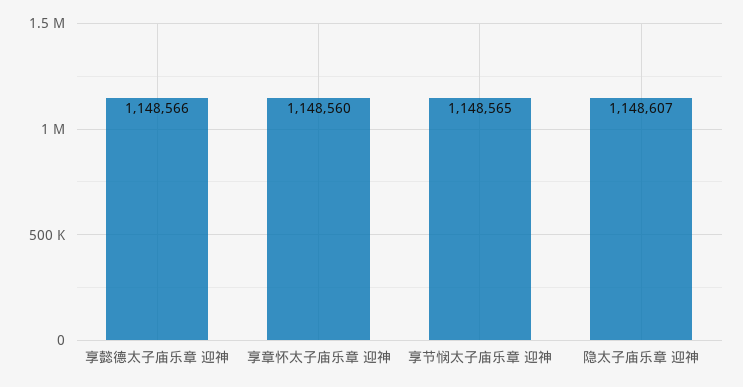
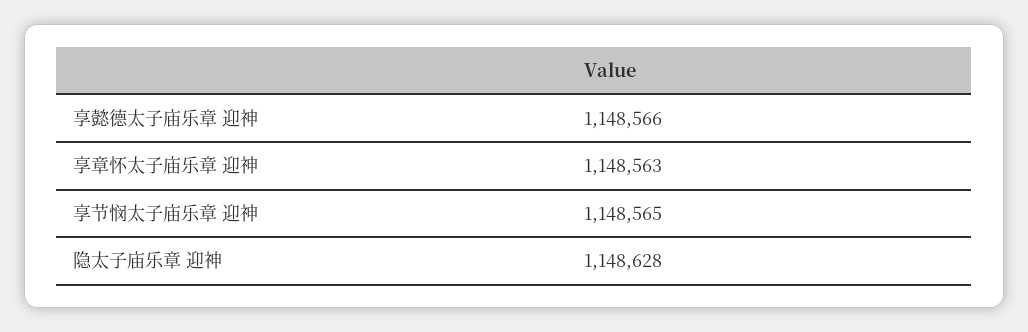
享章怀太子庙乐章 迎神: 1148560 -> 1148563
隐太子庙乐章 迎神: 1148607 -> 1148628

